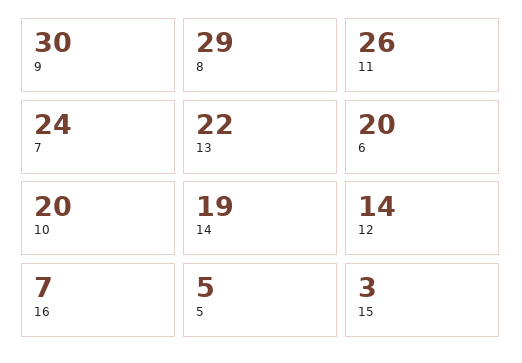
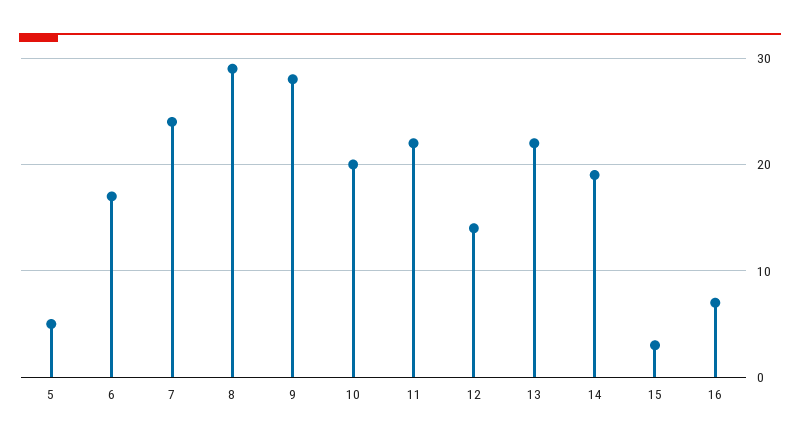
9: 30 -> 28
11: 26 -> 22
6: 20 -> 17

